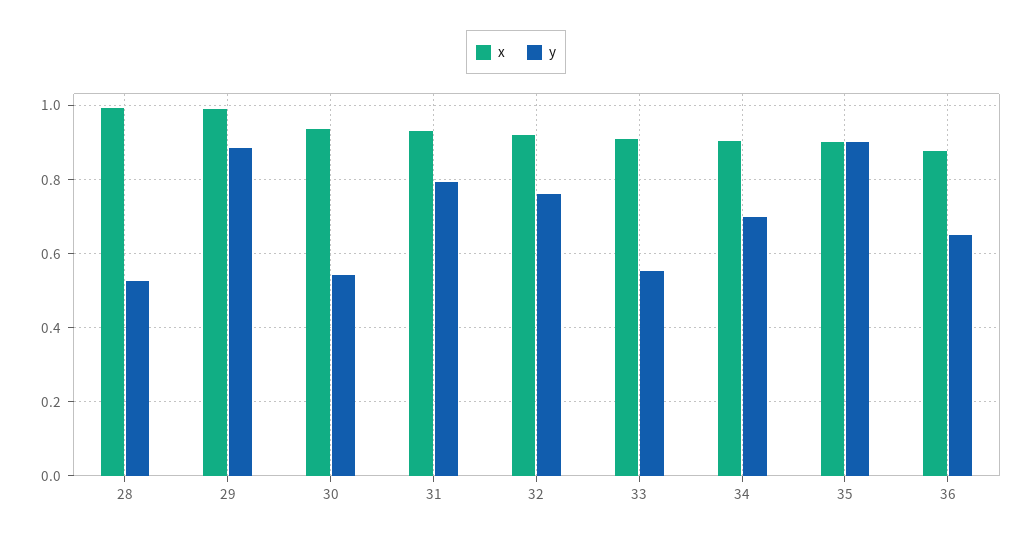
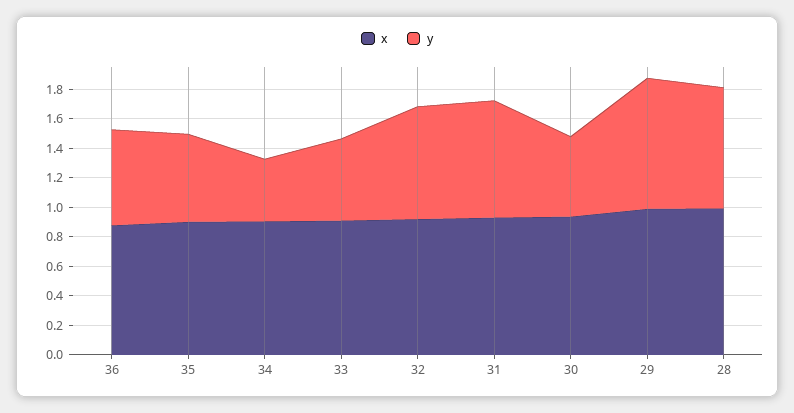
y, 28: 0.52 -> 0.8
y, 34: 0.7 -> 0.4
y, 35: 0.9 -> 0.6

